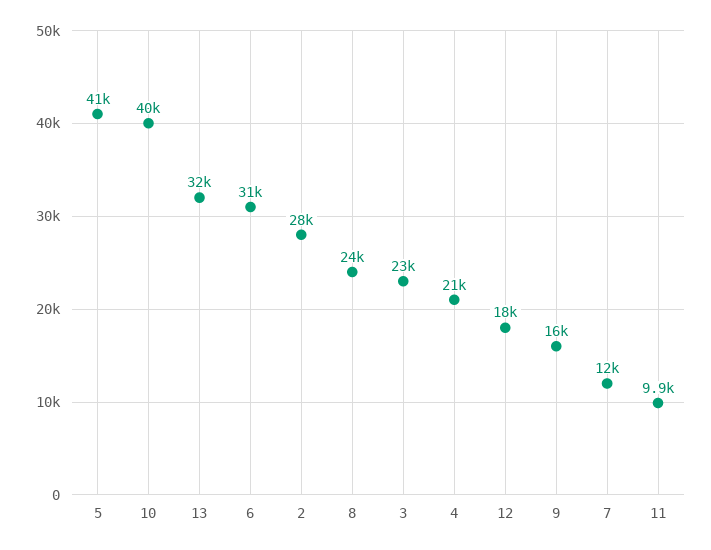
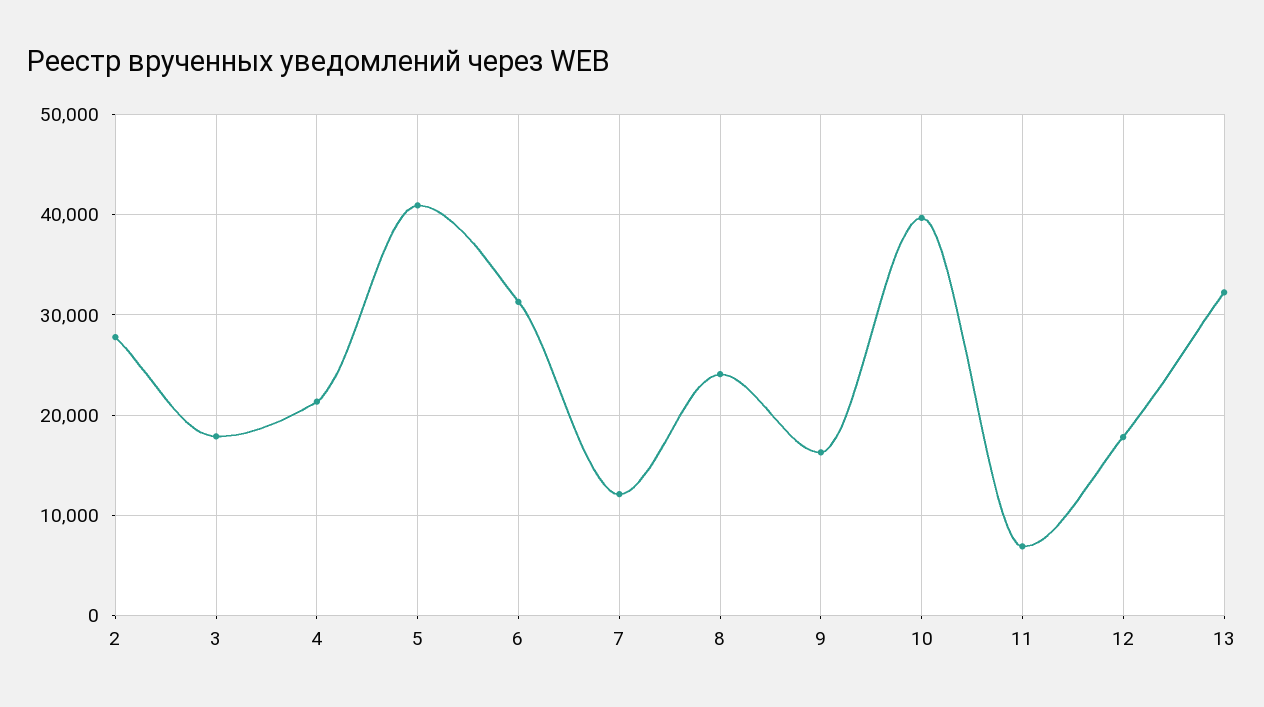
3: 23000 -> 18000
11: 9900 -> 7000

